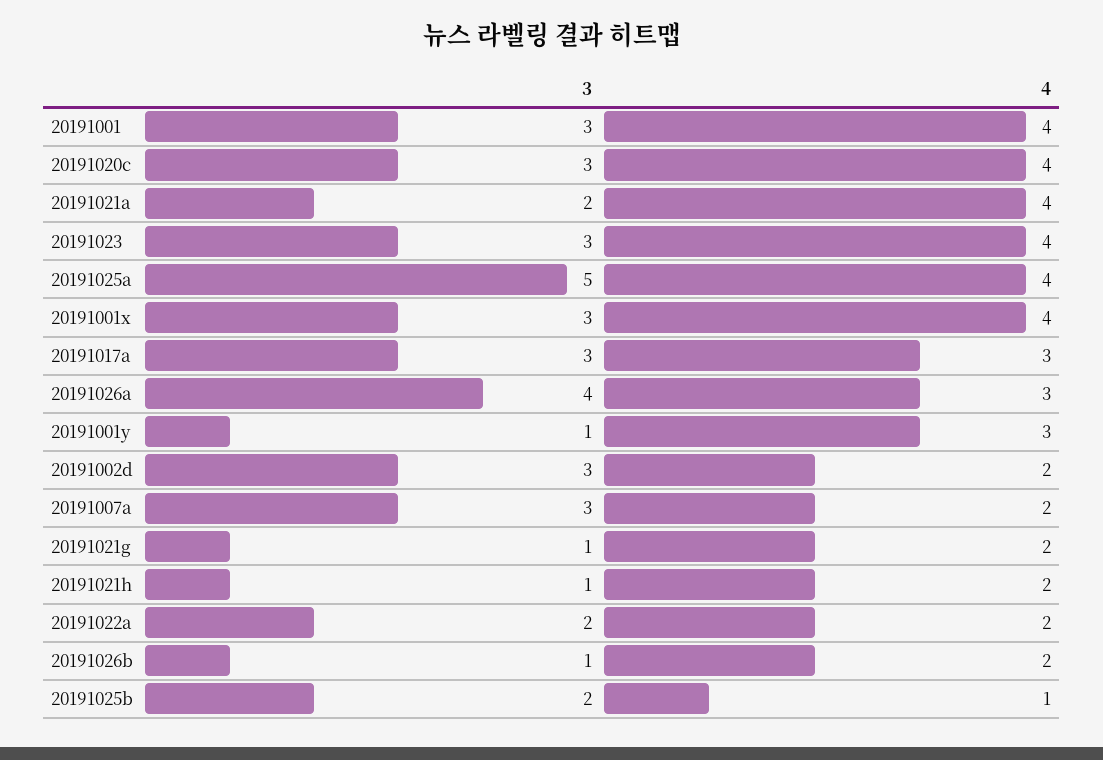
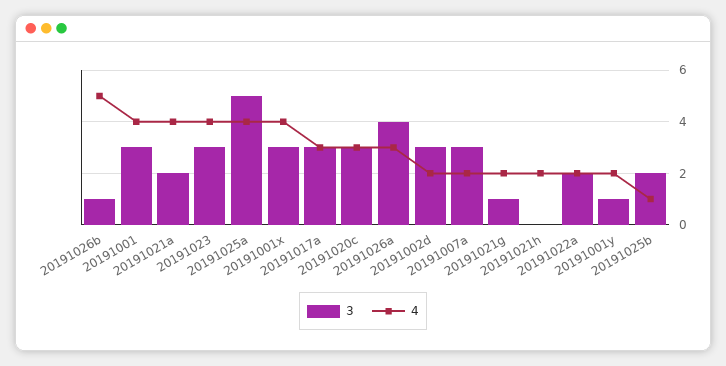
4, 20191020c: 4 -> 3
4, 20191001y: 3 -> 2
3, 20191021h: 1 -> 0
4, 20191026b: 2 -> 5

